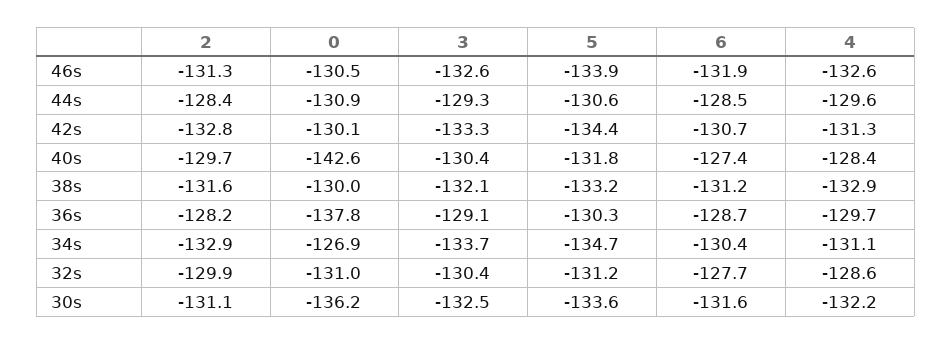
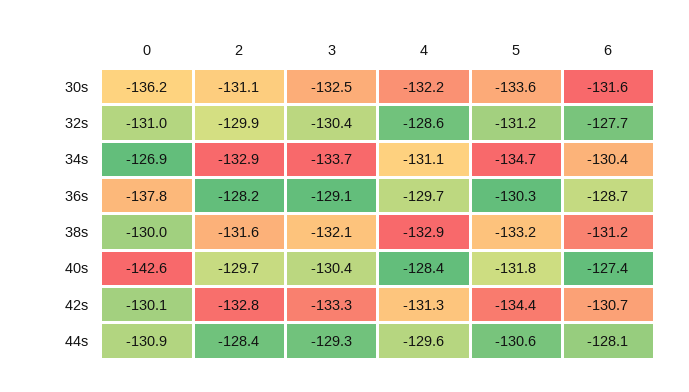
2, 46s: -131.3 -> none
0, 46s: -130.5 -> none
3, 46s: -132.6 -> none
5, 46s: -133.9 -> none
6, 46s: -131.9 -> none
4, 46s: -132.6 -> none
6, 44s: -128.5 -> -128.1

